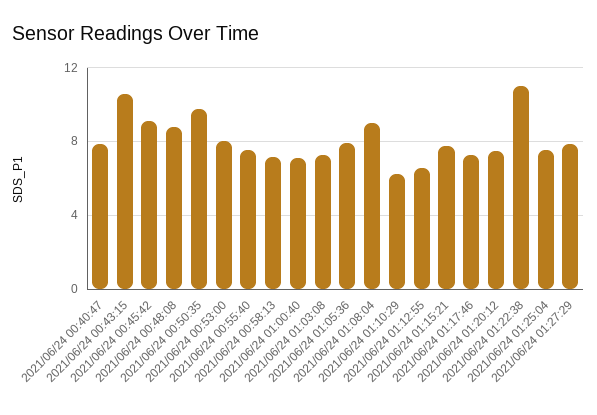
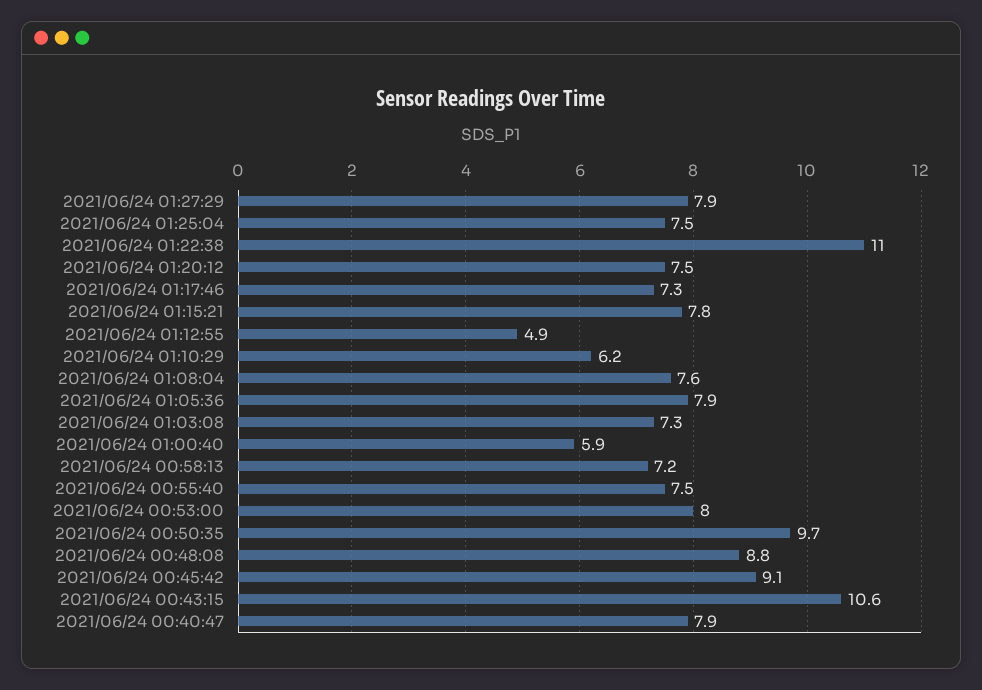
2021/06/24 01:00:40: 7 -> 5.9
2021/06/24 01:08:04: 9 -> 7.6
2021/06/24 01:12:55: 6.5 -> 4.9

